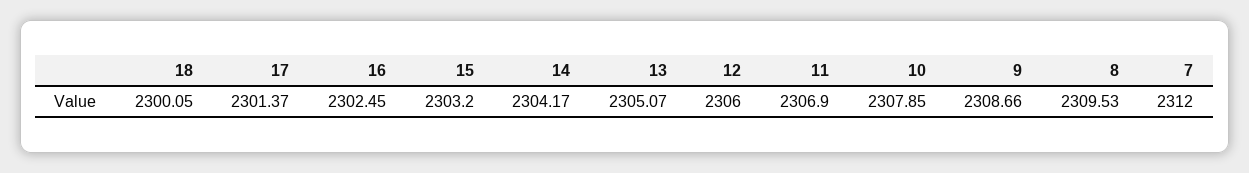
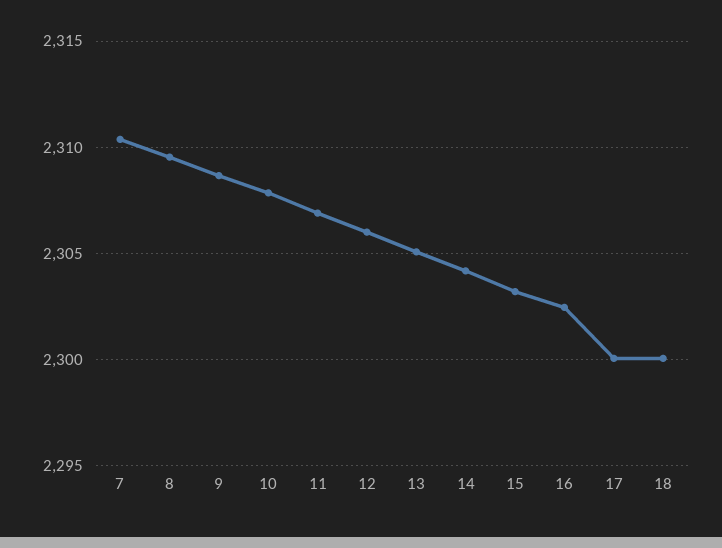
17: 2301.37 -> 2300
7: 2312 -> 2310.5

